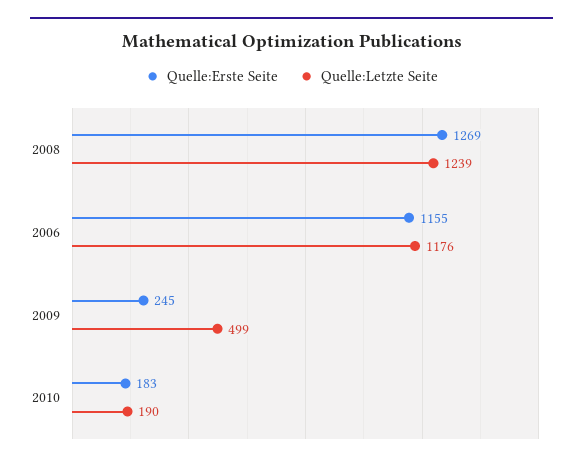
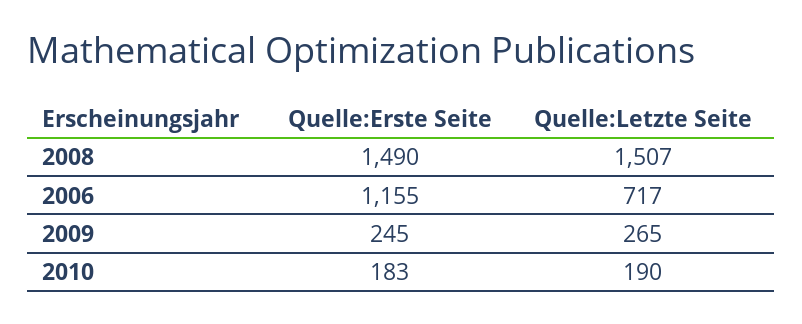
Quelle:Erste Seite, 2008: 1269 -> 1490
Quelle:Letzte Seite, 2008: 1239 -> 1507
Quelle:Letzte Seite, 2006: 1176 -> 717
Quelle:Letzte Seite, 2009: 499 -> 265

